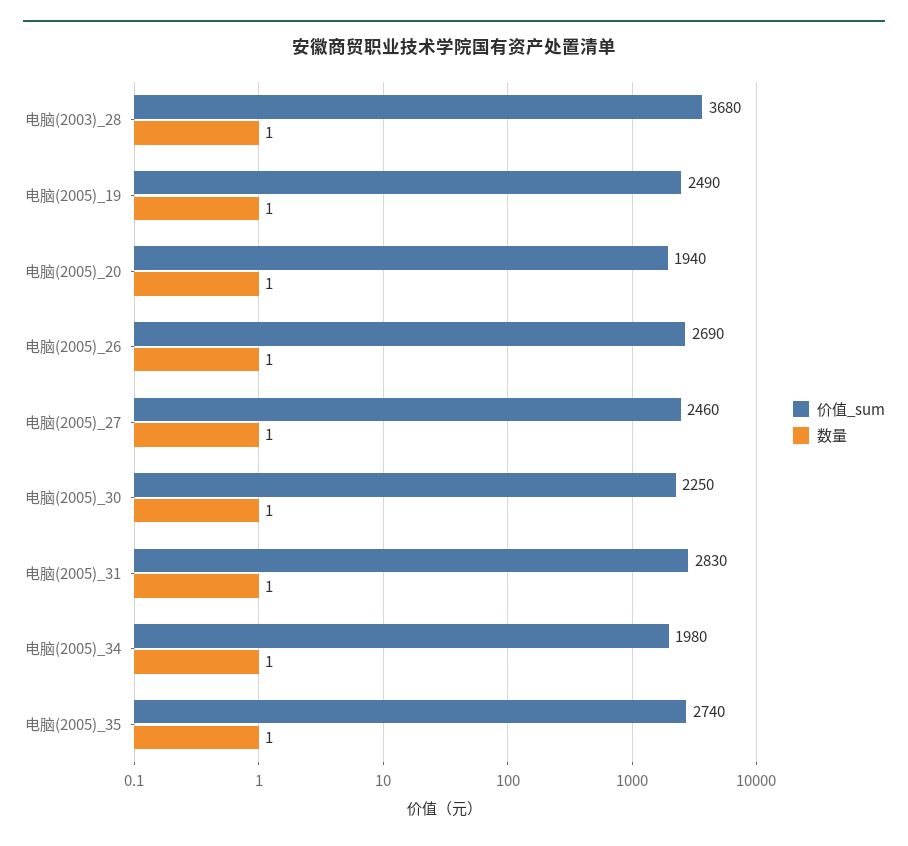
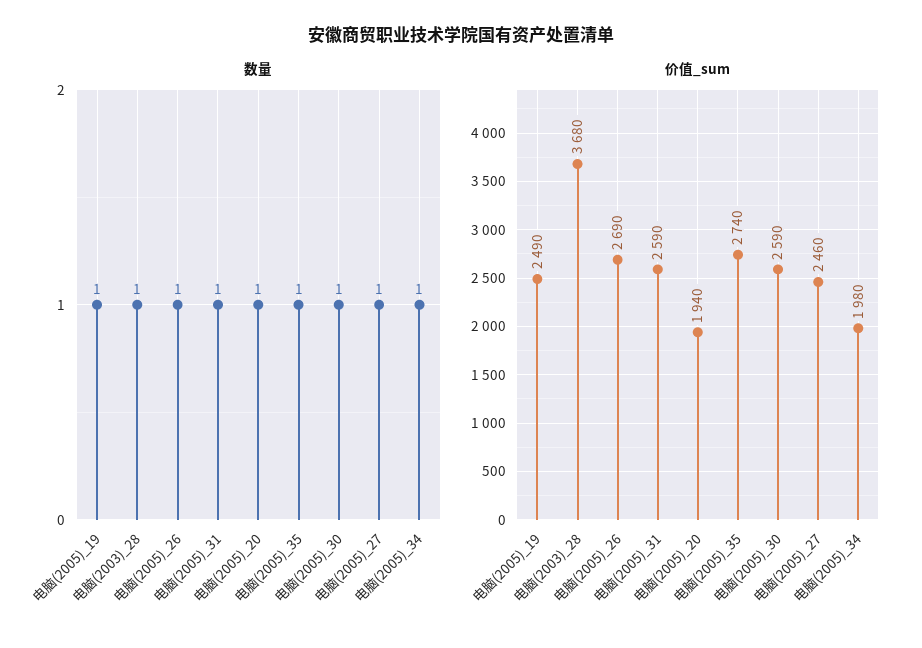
价值_sum, 电脑(2005)_30: 2250 -> 2590
价值_sum, 电脑(2005)_31: 2830 -> 2590

